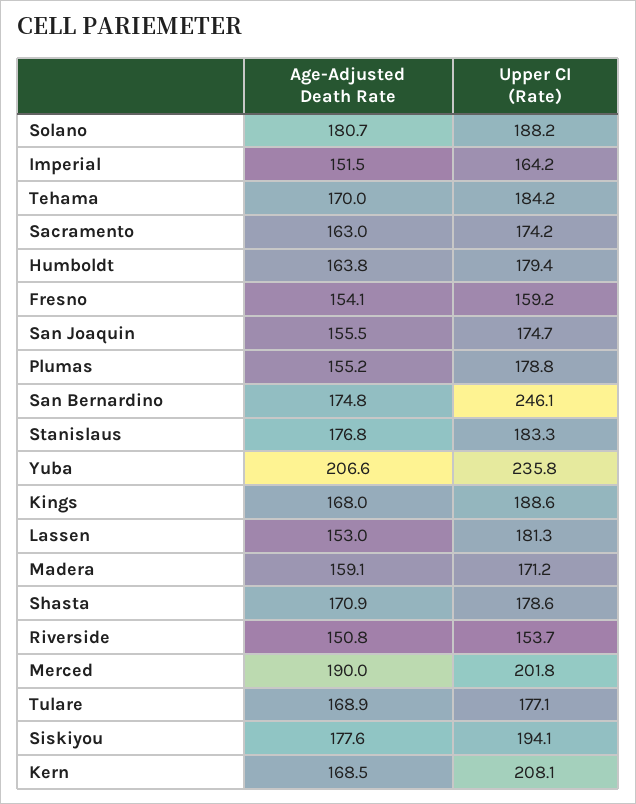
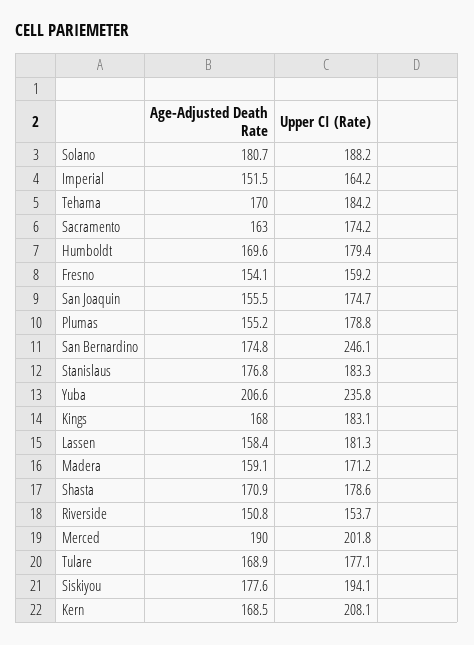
Age-Adjusted Death Rate, Humboldt: 163.8 -> 169.6
Upper CI (Rate), Kings: 188.6 -> 183.1
Age-Adjusted Death Rate, Lassen: 153 -> 158.4

